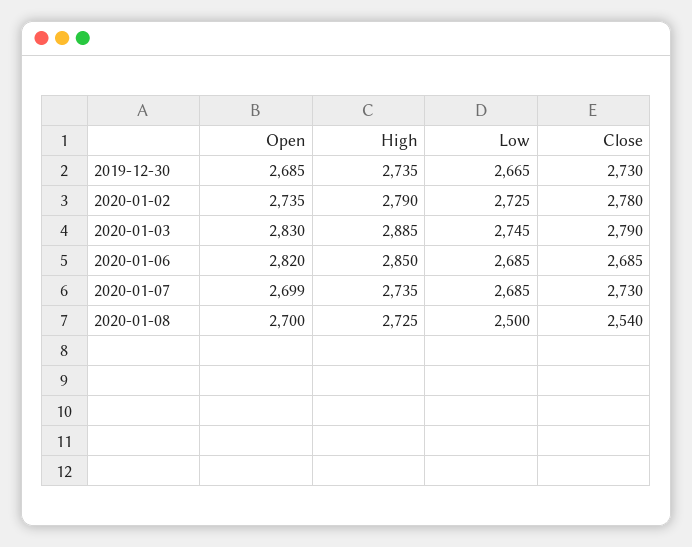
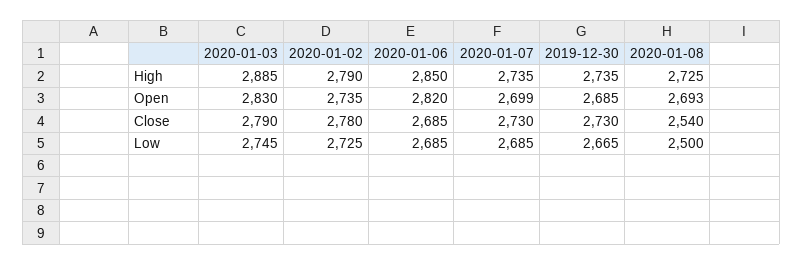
Open, 2020-01-08: 2700 -> 2693

